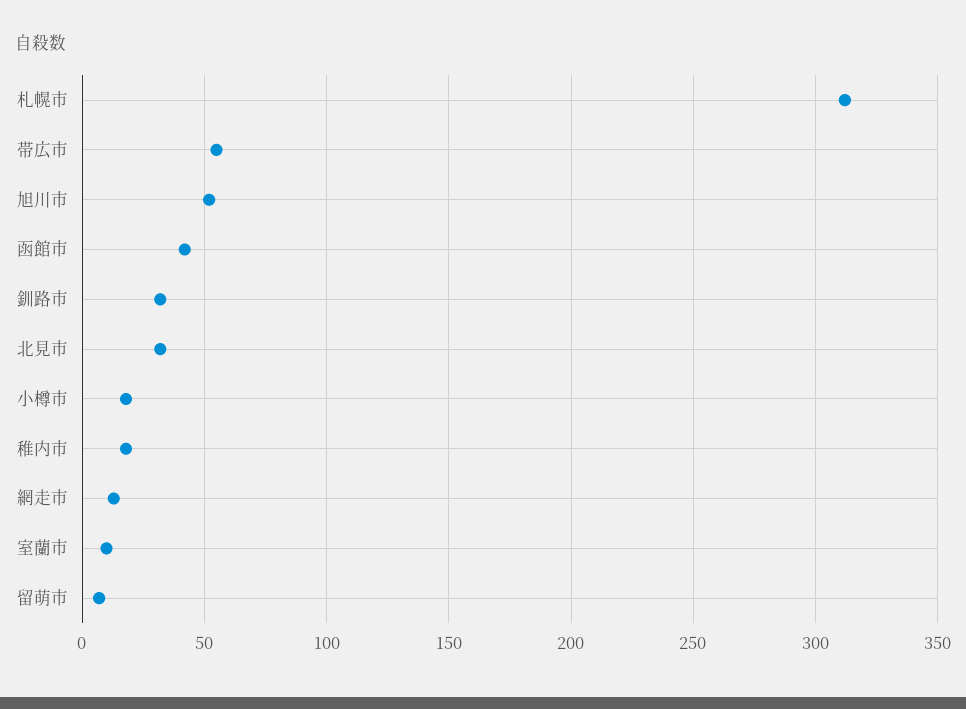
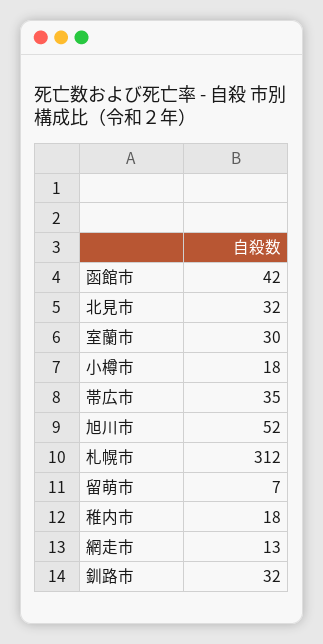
帯広市: 55 -> 35
室蘭市: 10 -> 30

